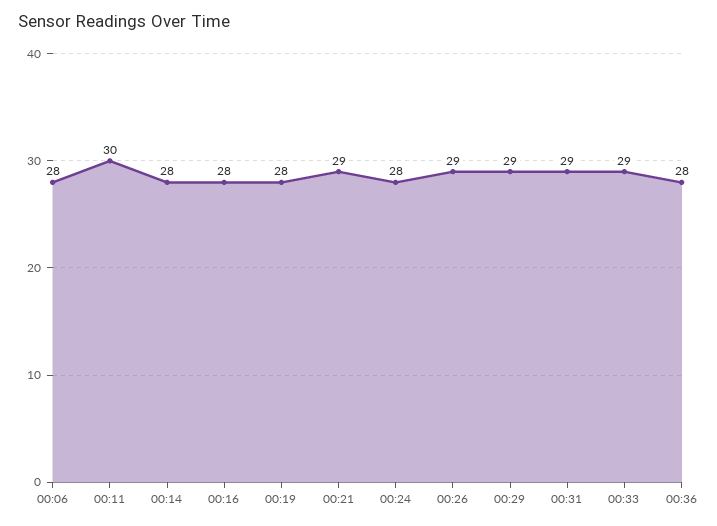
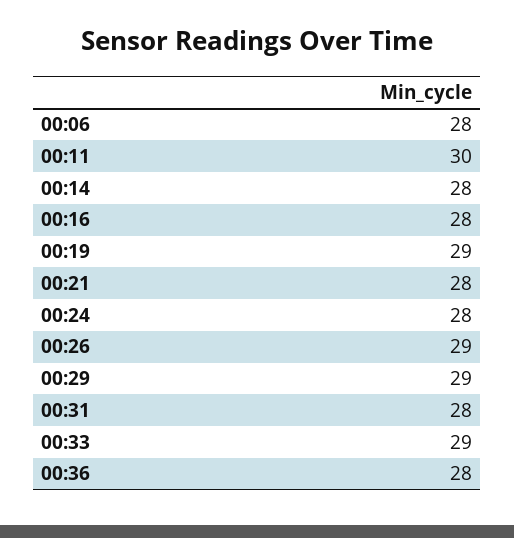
00:19: 28 -> 29
00:21: 29 -> 28
00:31: 29 -> 28

